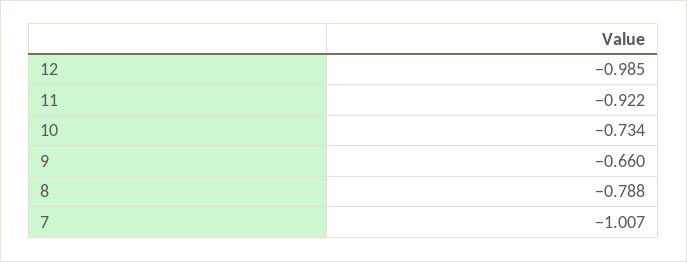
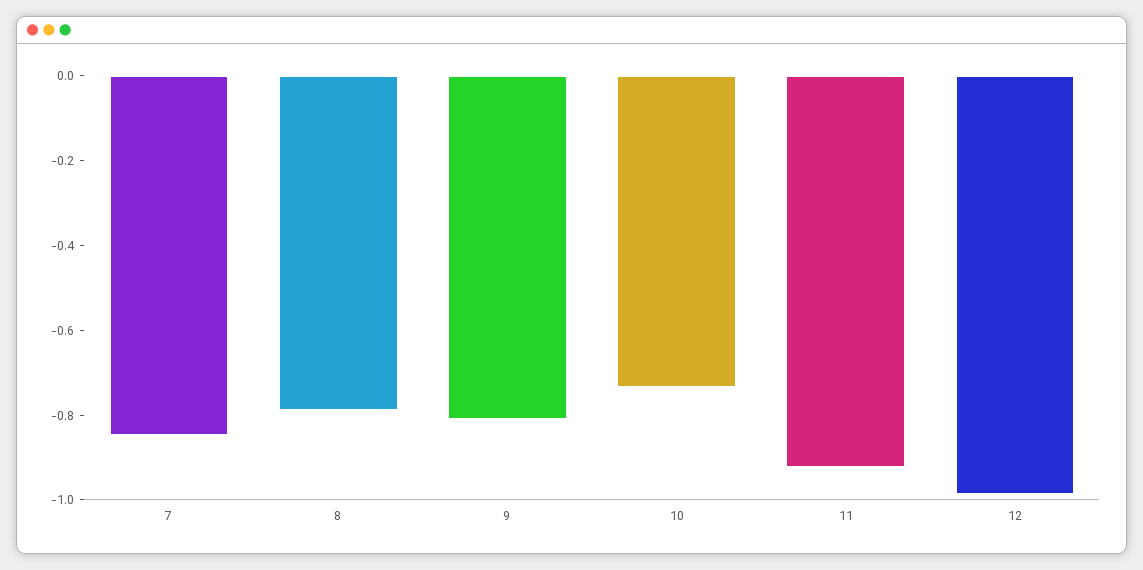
9: -0.66 -> -0.8
7: -1.007 -> -0.85

